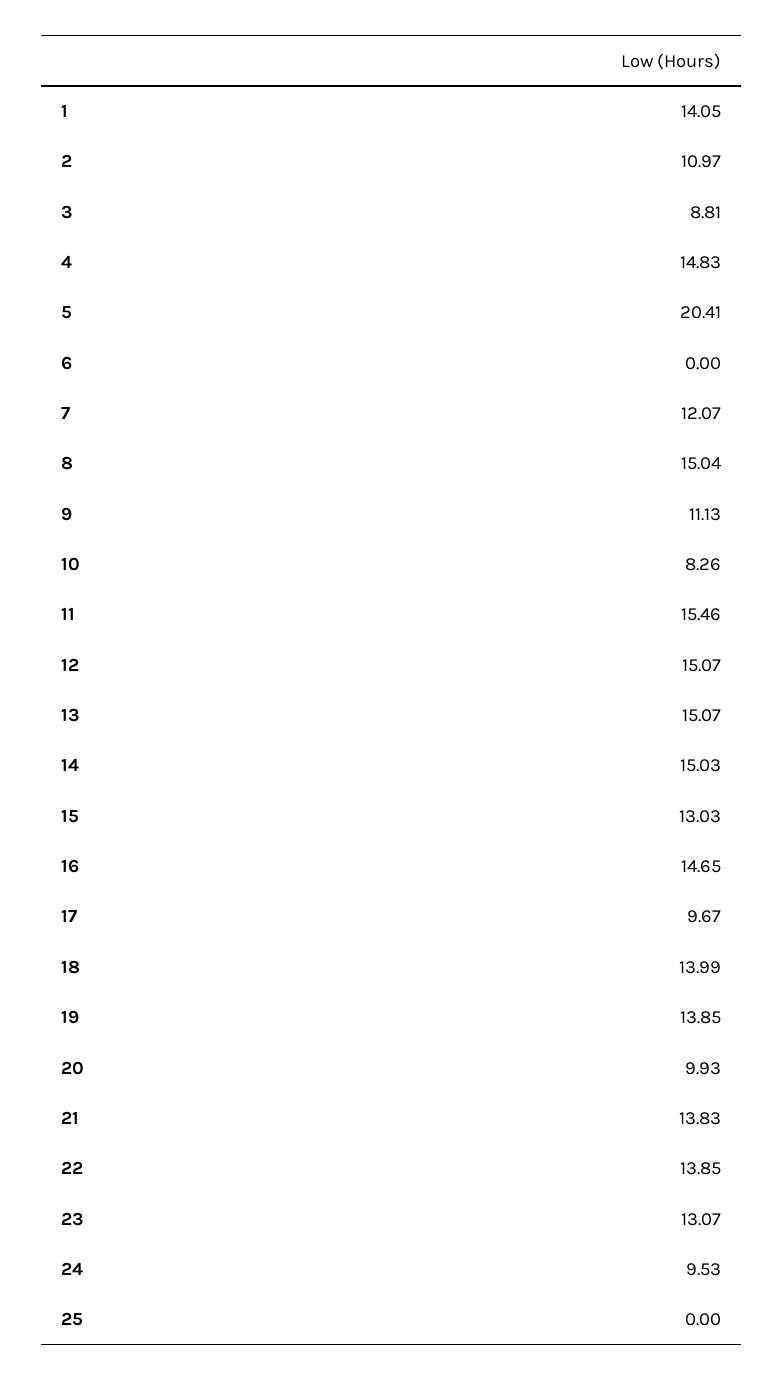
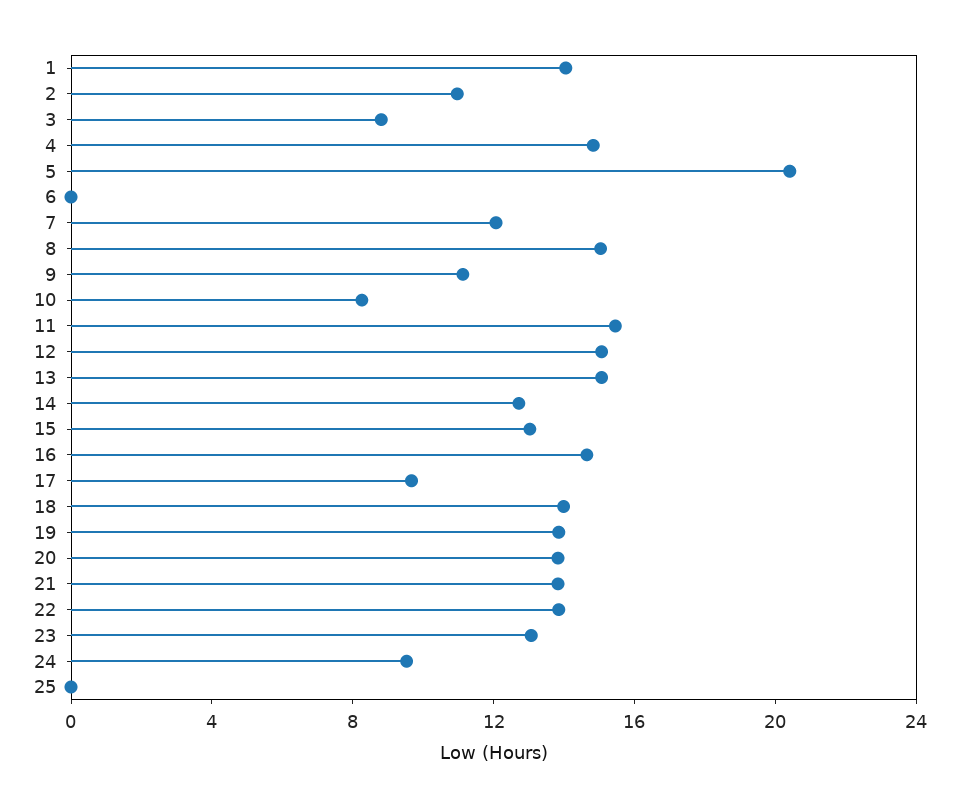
14: 15.03 -> 13
20: 9.93 -> 14

